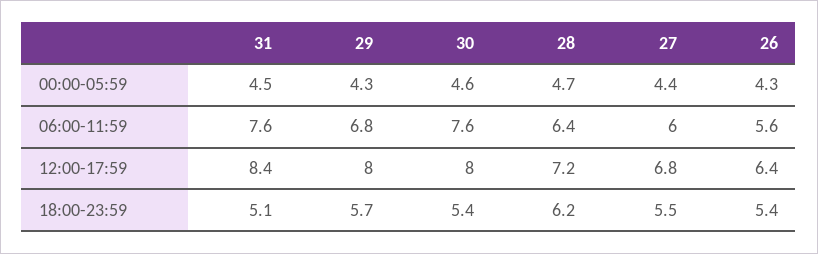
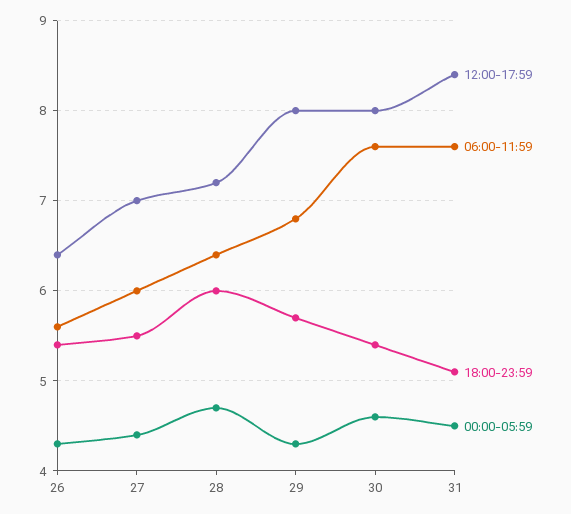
12:00-17:59, 27: 6.8 -> 7
18:00-23:59, 28: 6.2 -> 6

